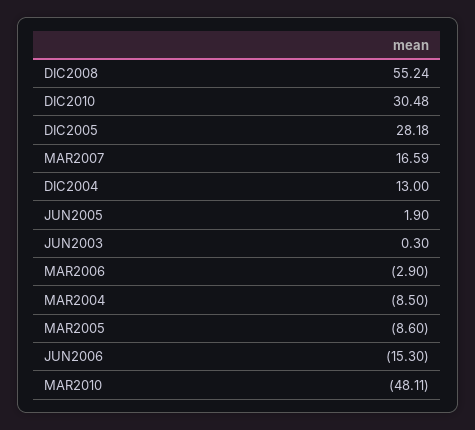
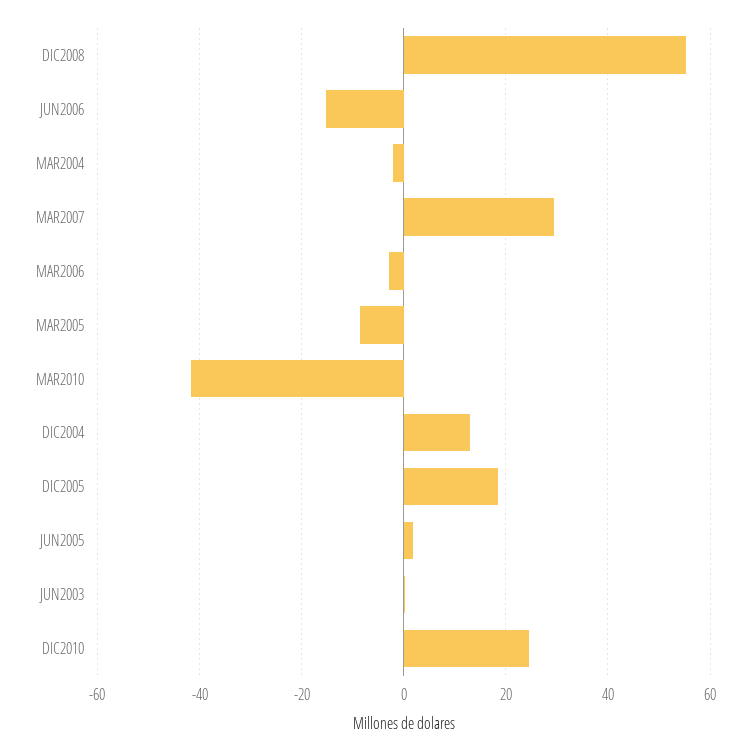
DIC2010: 30.48 -> 24
DIC2005: 28.18 -> 18
MAR2007: 16.59 -> 30
MAR2004: -8.5 -> -2
MAR2010: -48.11 -> -42

